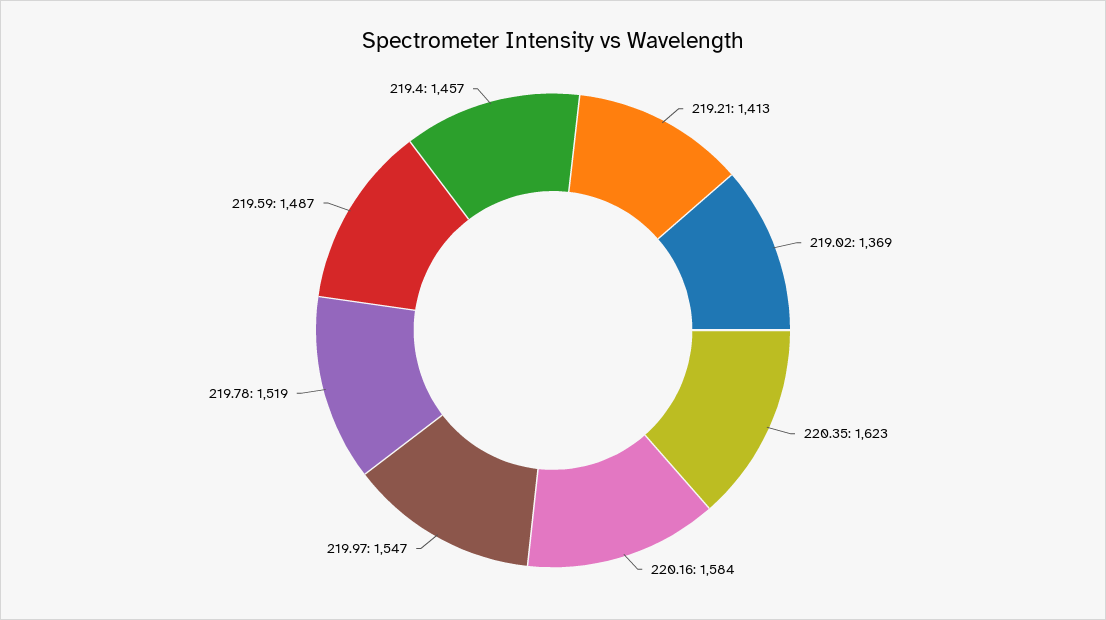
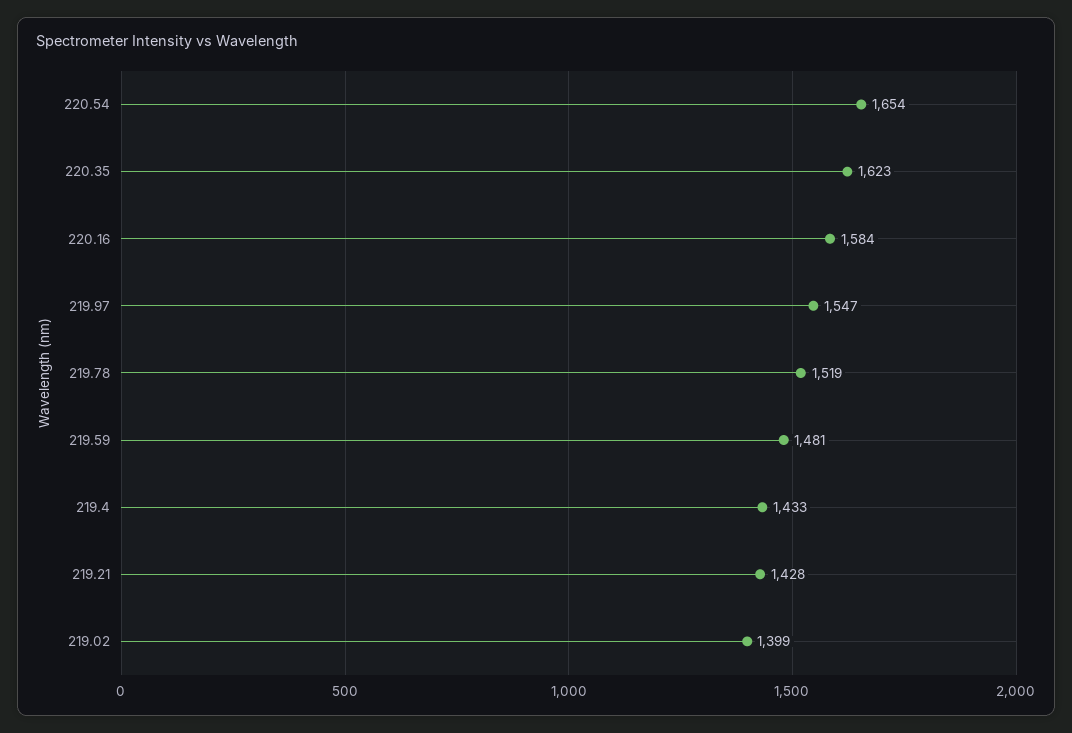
219.21: 1413 -> 1428
219.02: 1369 -> 1399
219.59: 1487 -> 1481
219.4: 1457 -> 1433
220.54: none -> 1654

